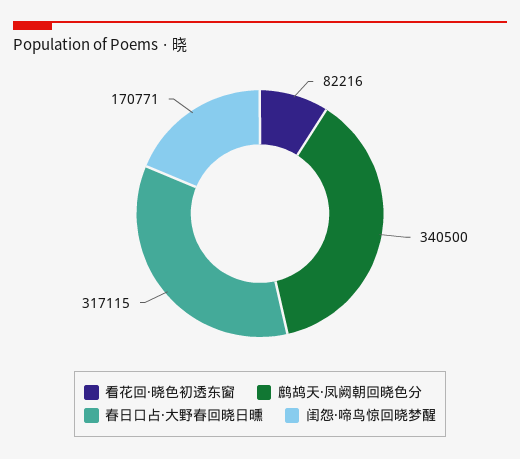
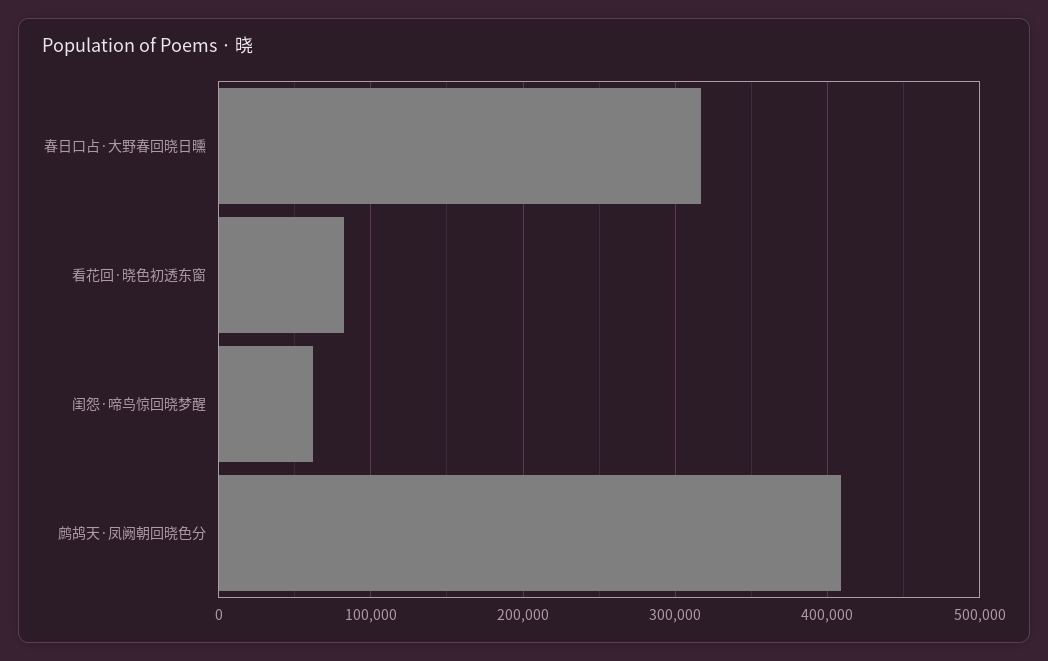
鹧鸪天·凤阙朝回晓色分: 340500 -> 410000
闺怨·啼鸟惊回晓梦醒: 170771 -> 60000

